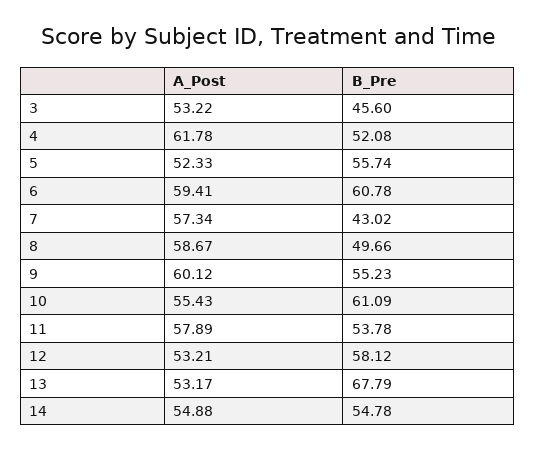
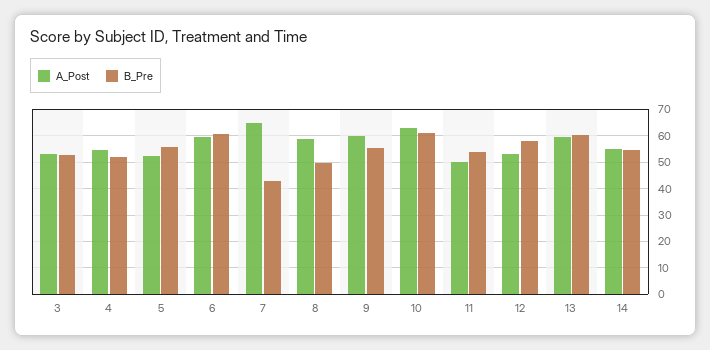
B_Pre, 3: 45.6 -> 52.5
A_Post, 4: 61.78 -> 55
A_Post, 7: 57.34 -> 65
A_Post, 10: 55.43 -> 62.5
A_Post, 11: 57.89 -> 50
A_Post, 13: 53.17 -> 60
B_Pre, 13: 67.79 -> 60

